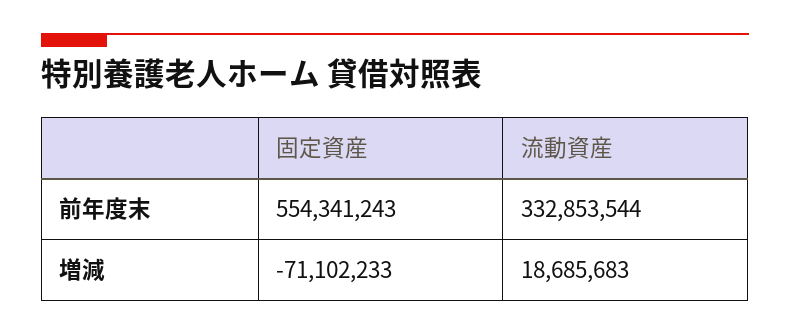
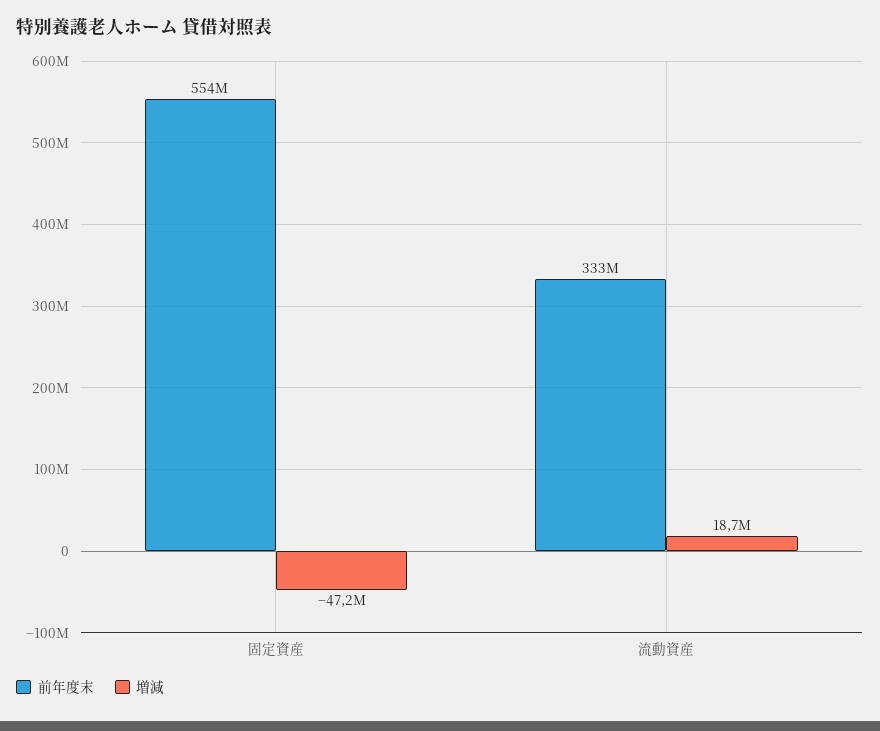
増減, 固定資産: -71102233 -> -47200000

